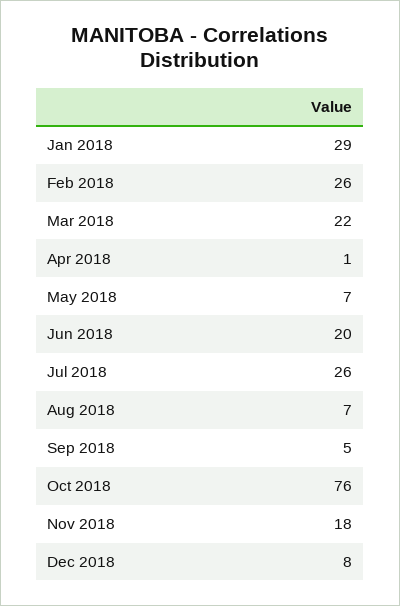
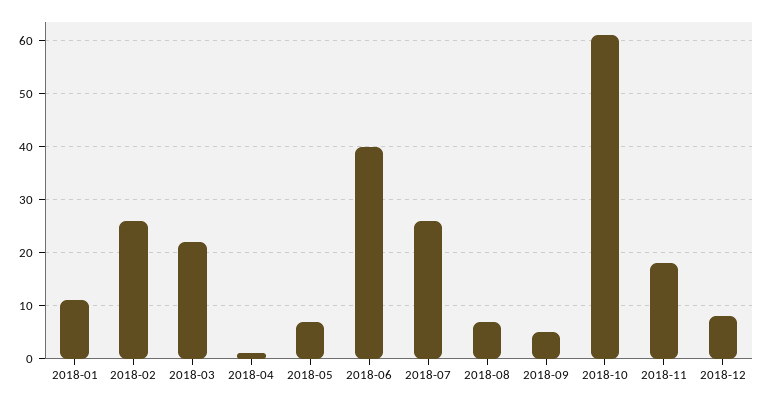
Jan 2018: 29 -> 10
Jun 2018: 20 -> 40
Oct 2018: 76 -> 60

